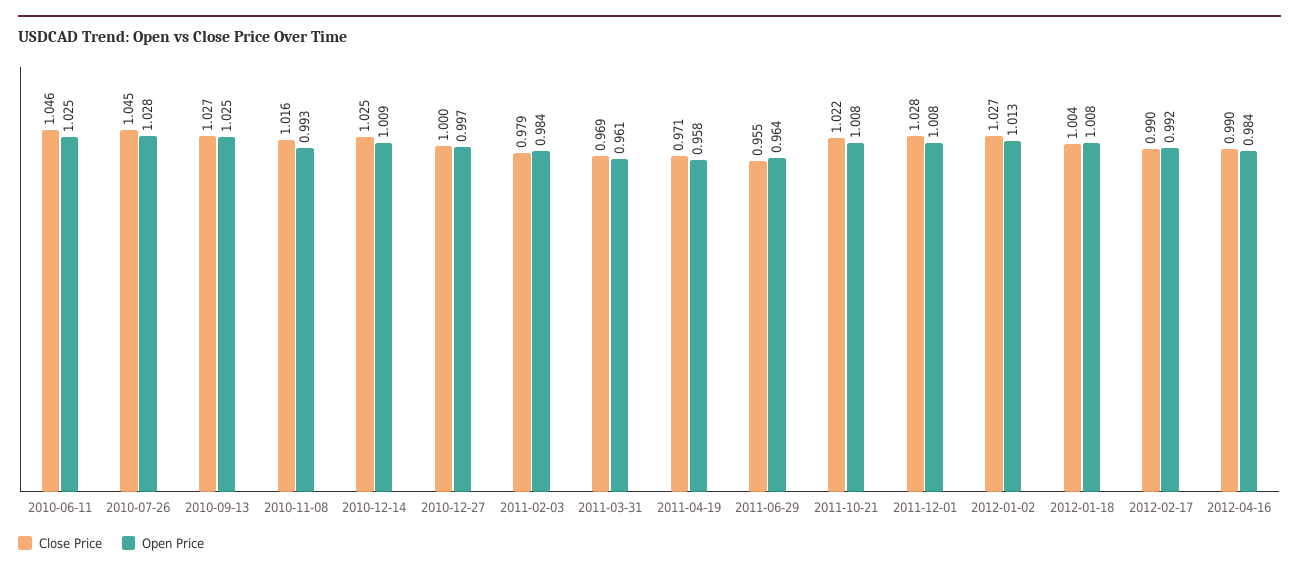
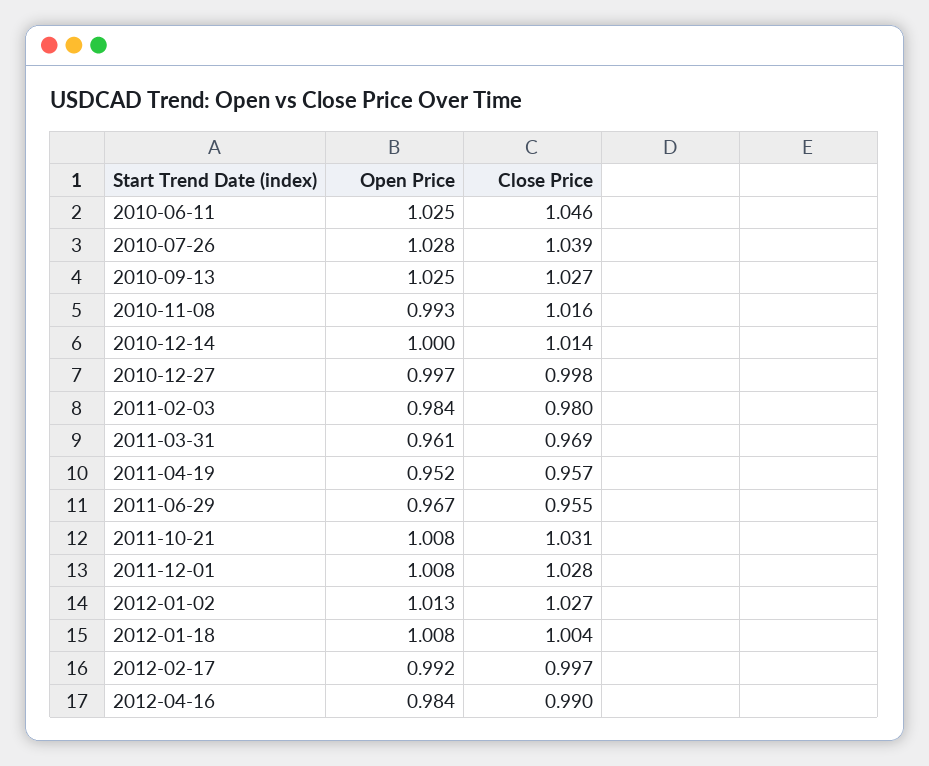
Close Price, 2010-07-26: 1.045 -> 1.039
Close Price, 2010-12-14: 1.025 -> 1.014
Open Price, 2010-12-14: 1.009 -> 1
Close Price, 2010-12-27: 1 -> 0.998
Close Price, 2011-02-03: 0.979 -> 0.98
Close Price, 2011-04-19: 0.971 -> 0.957
Open Price, 2011-04-19: 0.958 -> 0.952
Open Price, 2011-06-29: 0.964 -> 0.967
Close Price, 2011-10-21: 1.022 -> 1.031
Close Price, 2012-02-17: 0.99 -> 0.997

